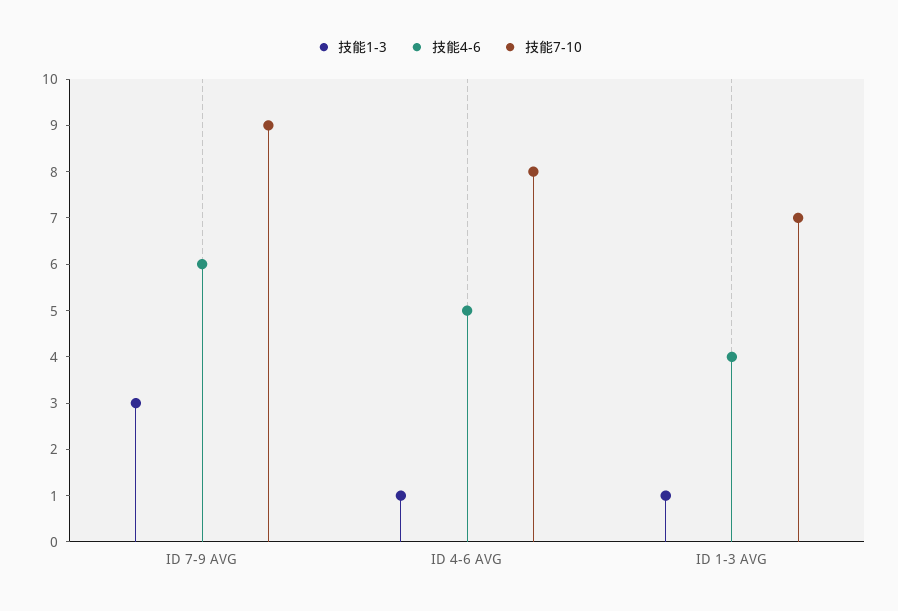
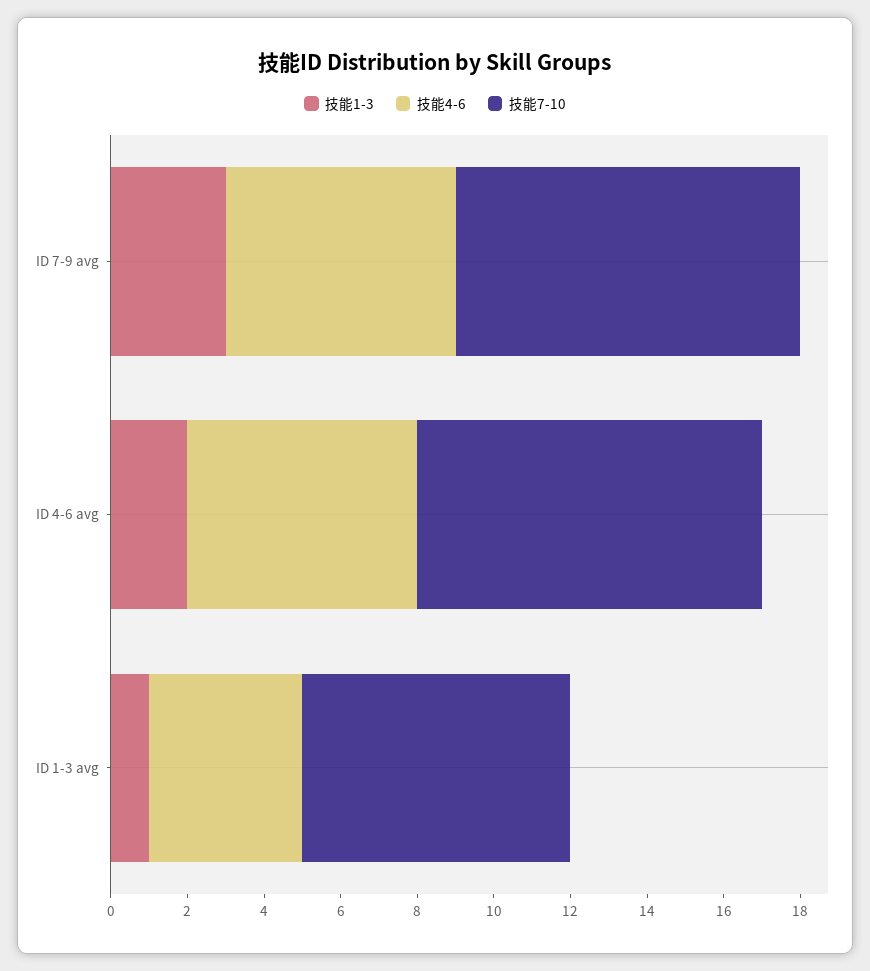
技能1-3, ID 4-6 AVG: 1 -> 2
技能4-6, ID 4-6 AVG: 5 -> 6
技能7-10, ID 4-6 AVG: 8 -> 9

